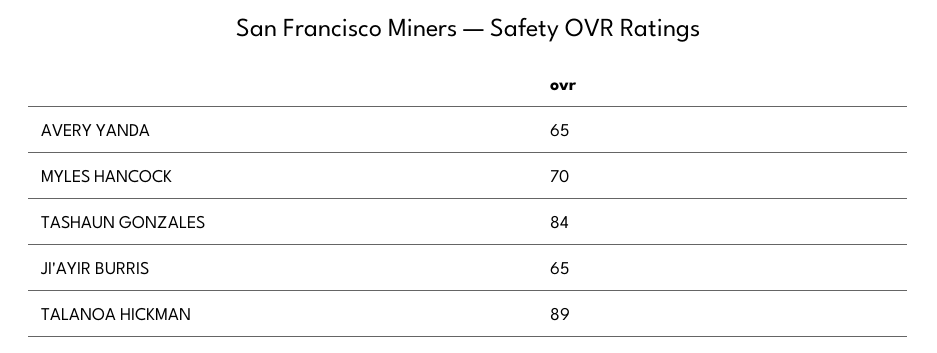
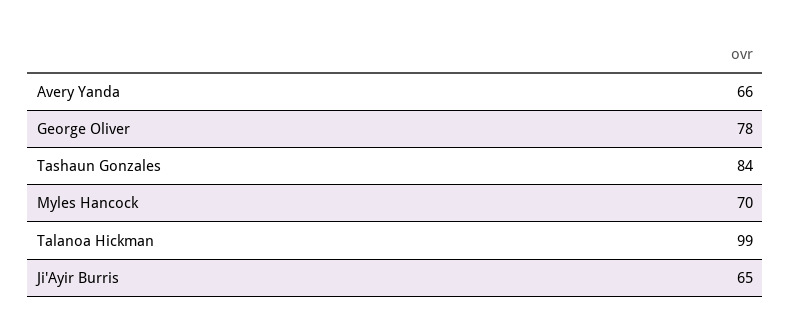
AVERY YANDA: 65 -> 66
TALANOA HICKMAN: 89 -> 99
George Oliver: none -> 78

